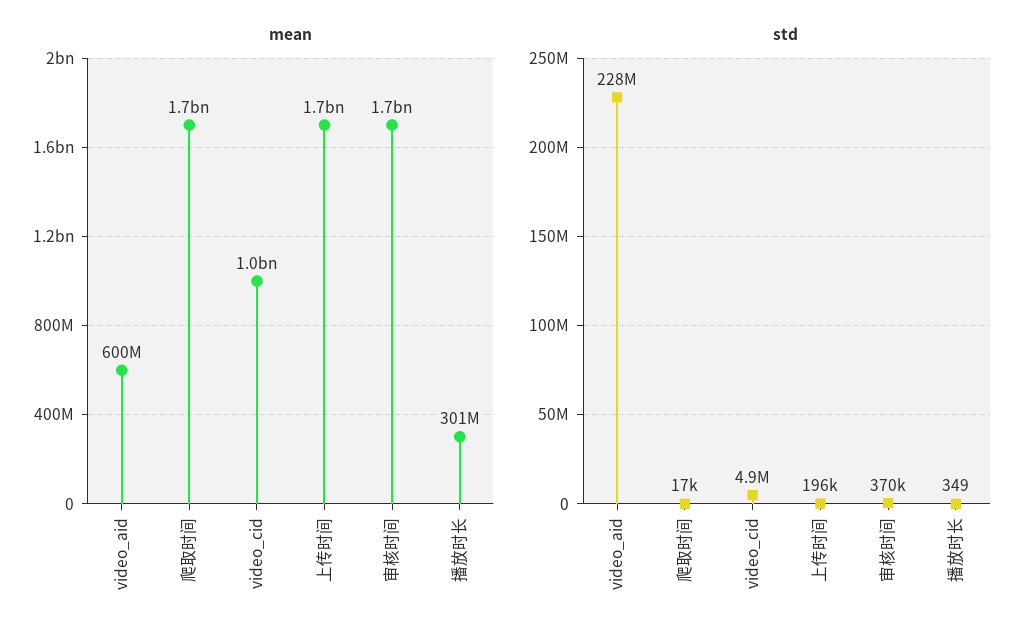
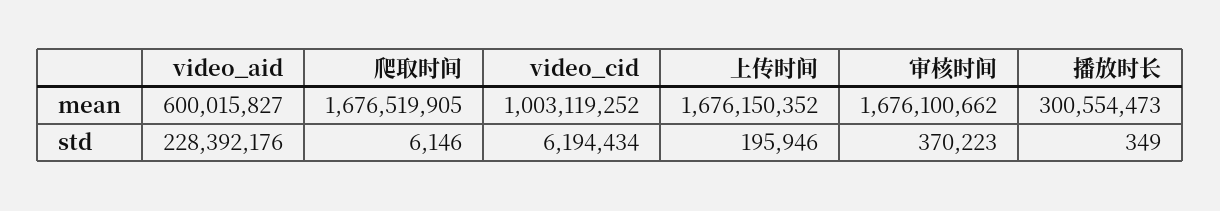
std, 爬取时间: 17000 -> 6146
std, video_cid: 4900000 -> 6194434

